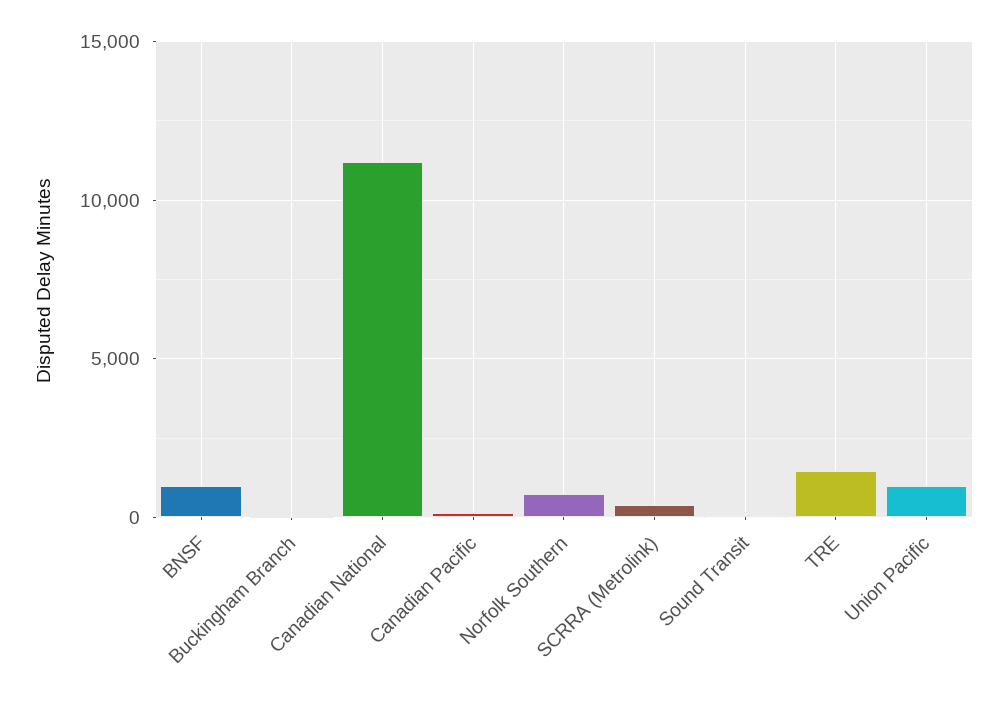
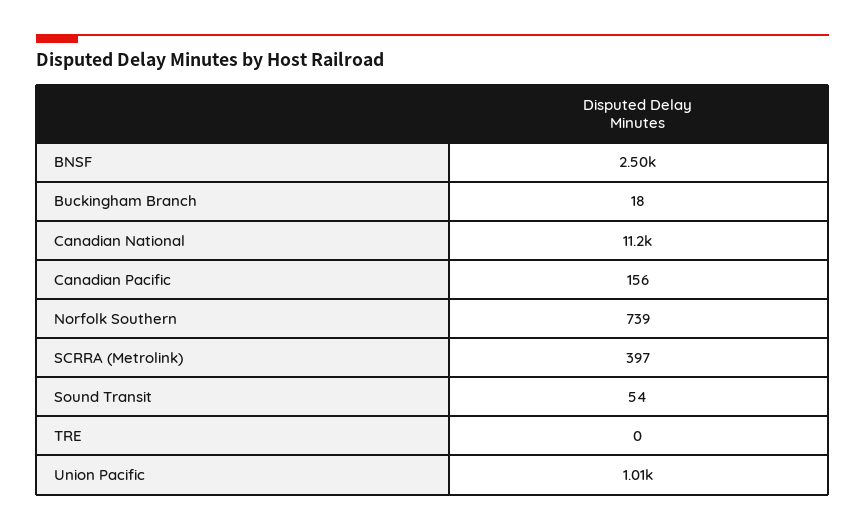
BNSF: 1000 -> 2500
TRE: 1500 -> 0

